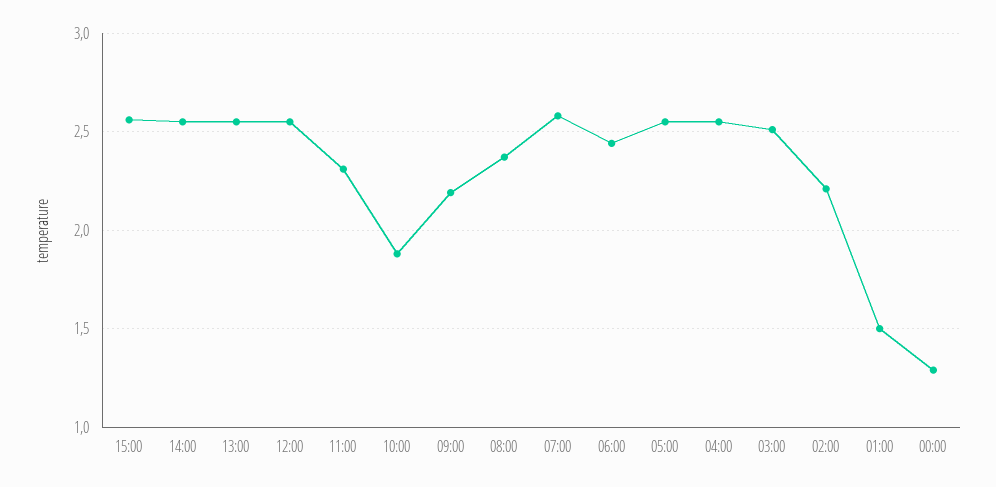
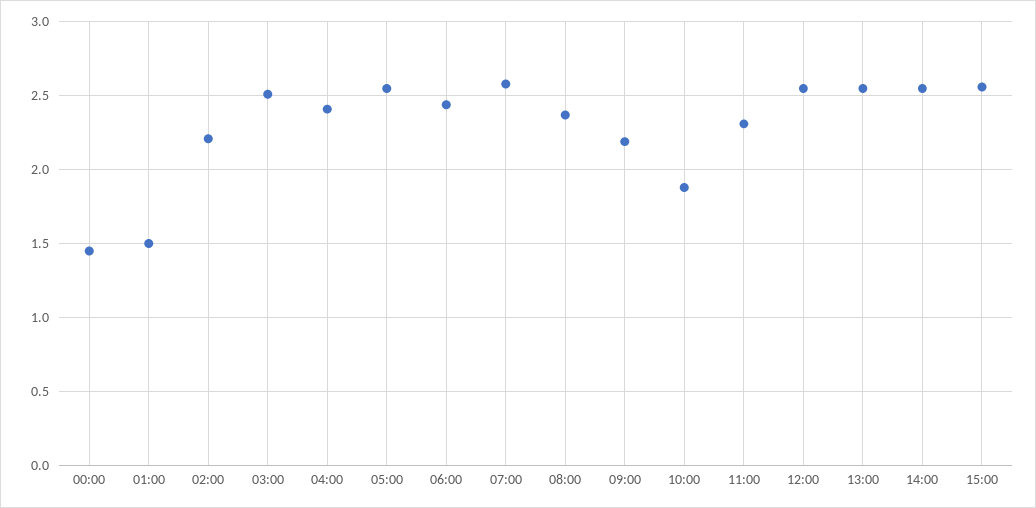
04:00: 2.55 -> 2.4
00:00: 1.3 -> 1.45

